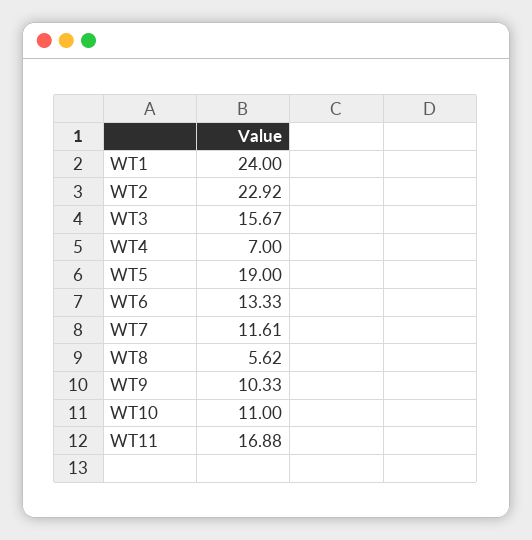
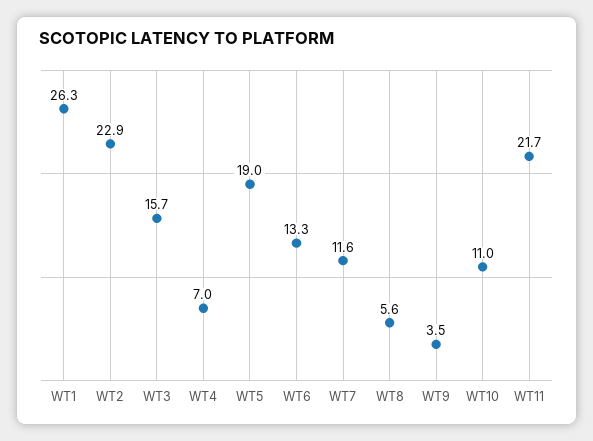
WT1: 24 -> 26.3
WT9: 10.33 -> 3.5
WT11: 16.88 -> 21.7

